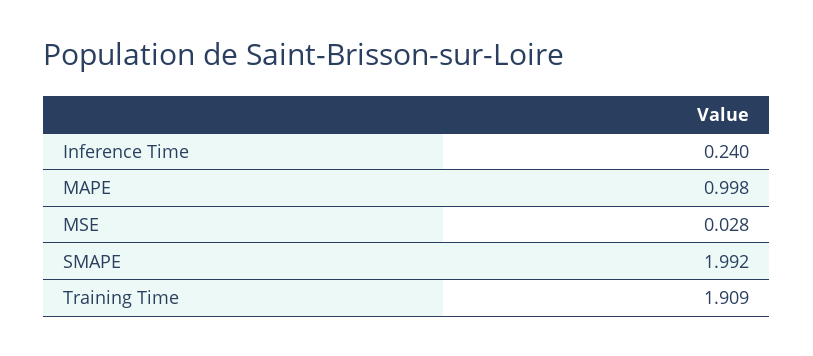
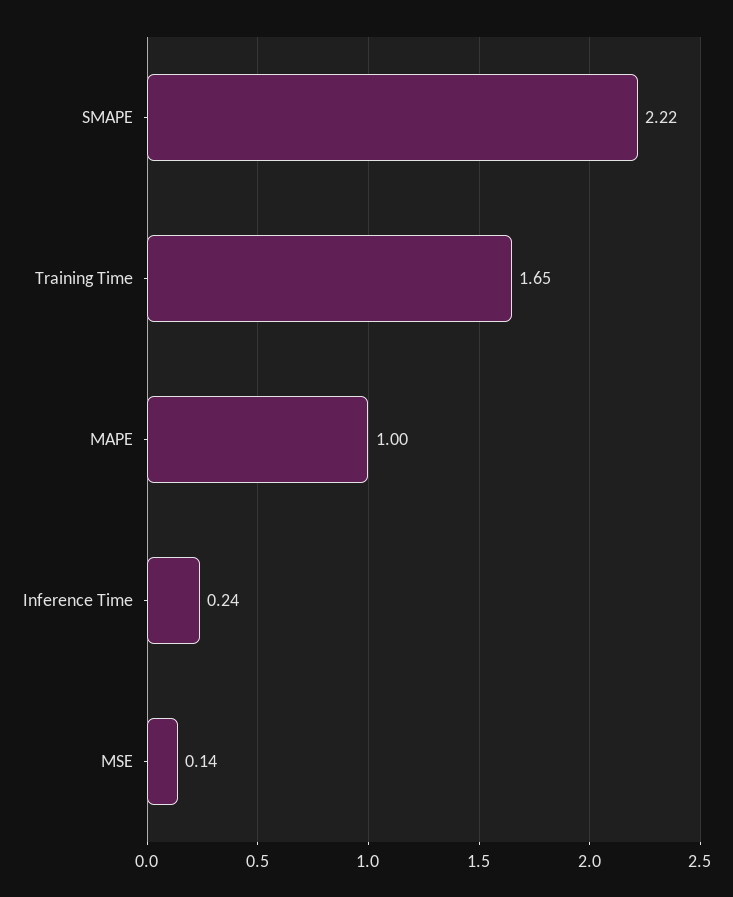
MSE: 0.028 -> 0.14
SMAPE: 1.992 -> 2.22
Training Time: 1.909 -> 1.65

